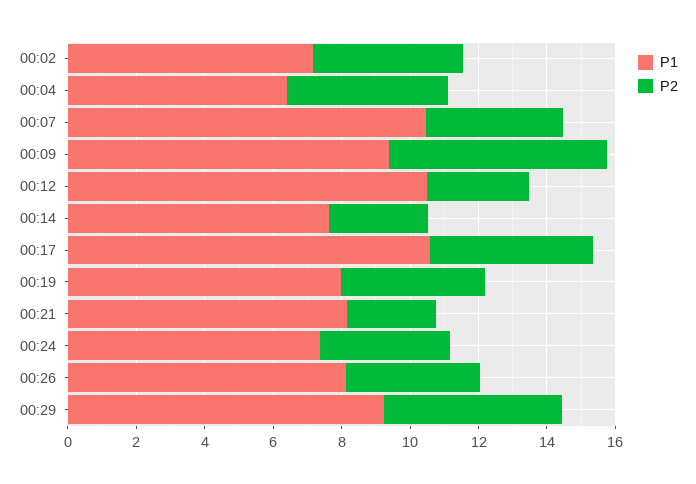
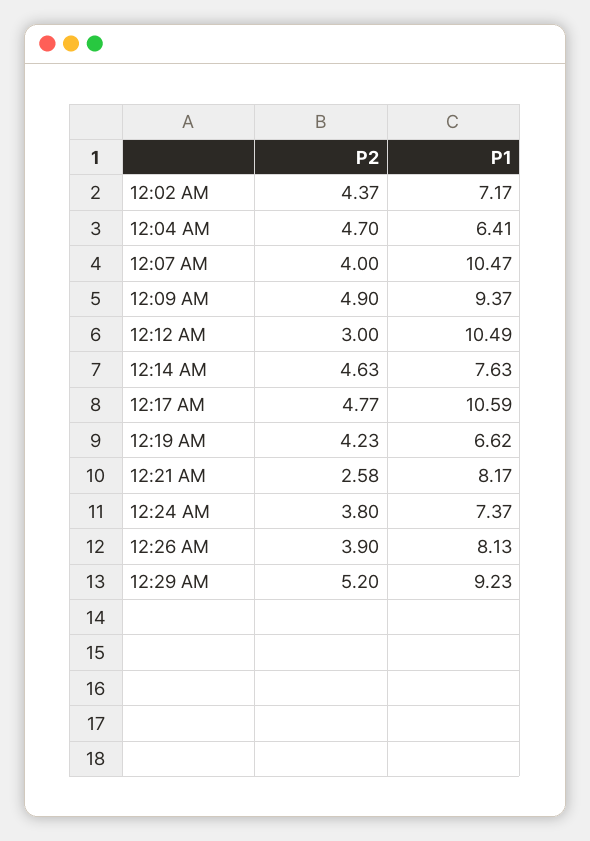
P2, 00:09: 6.5 -> 4.9
P2, 00:14: 3 -> 4.63
P1, 00:19: 8 -> 6.62

